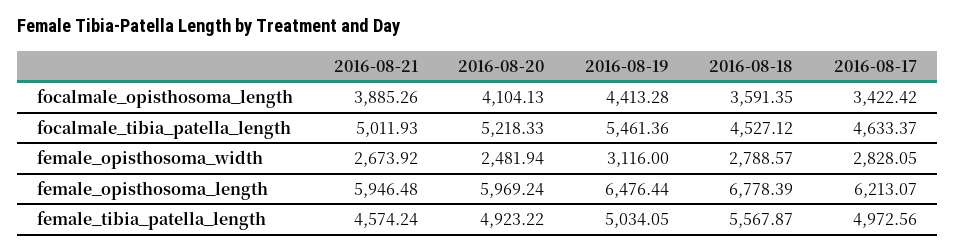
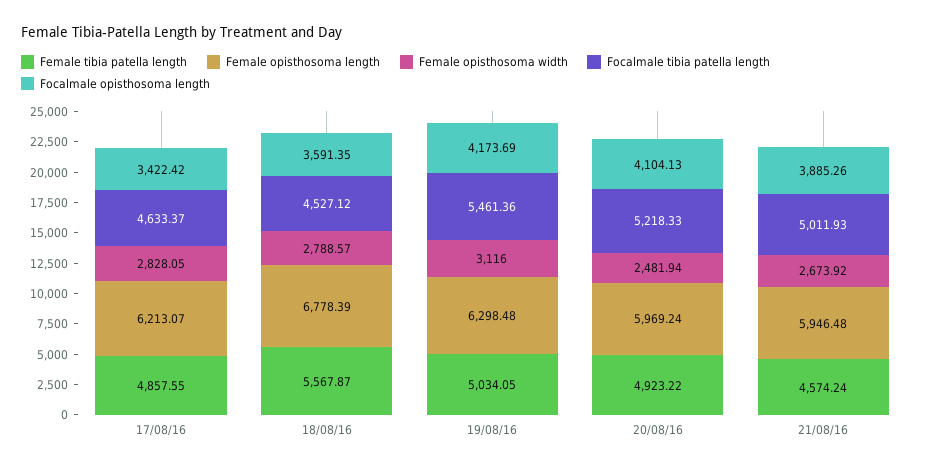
focalmale_opisthosoma_length, 2016-08-19: 4413.28 -> 4173.69
female_opisthosoma_length, 2016-08-19: 6476.44 -> 6298.48
female_tibia_patella_length, 2016-08-17: 4972.56 -> 4857.55

